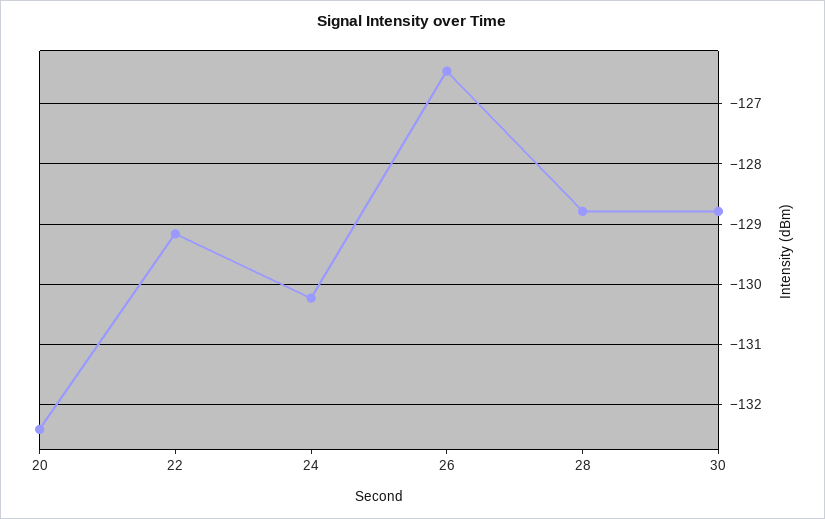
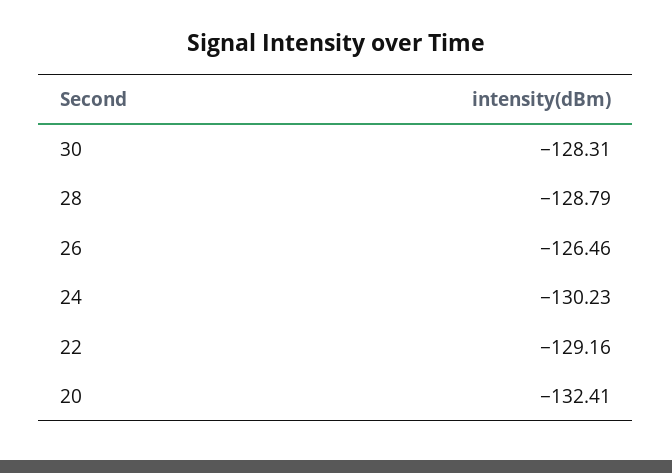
30: -128.8 -> -128.31

